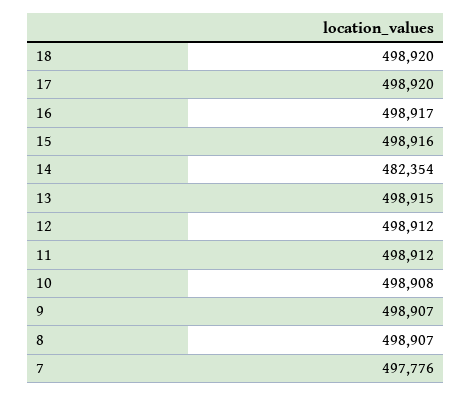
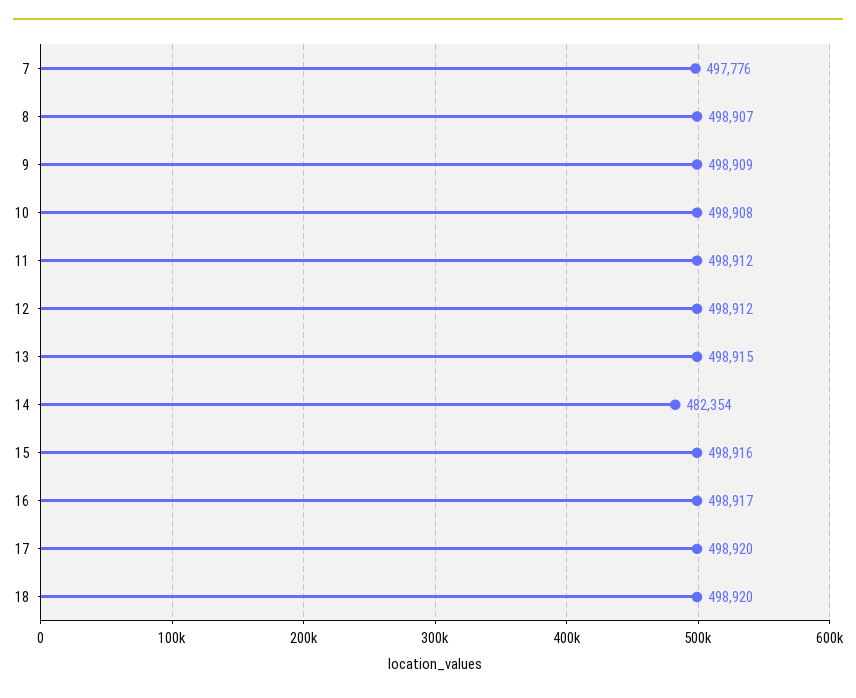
9: 498907 -> 498909

